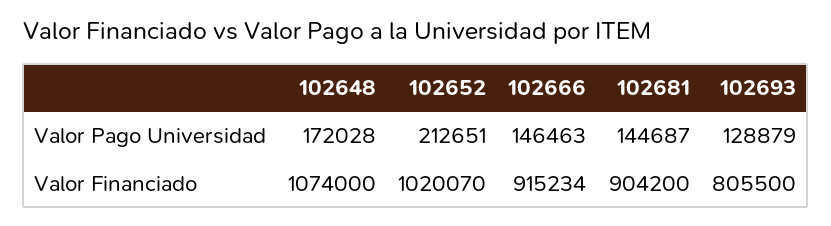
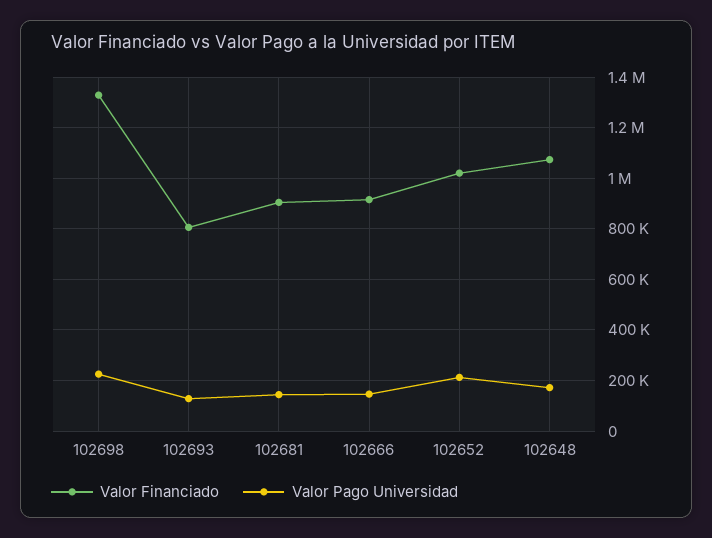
Valor Financiado, 102698: none -> 1325000
Valor Pago Universidad, 102698: none -> 225000

